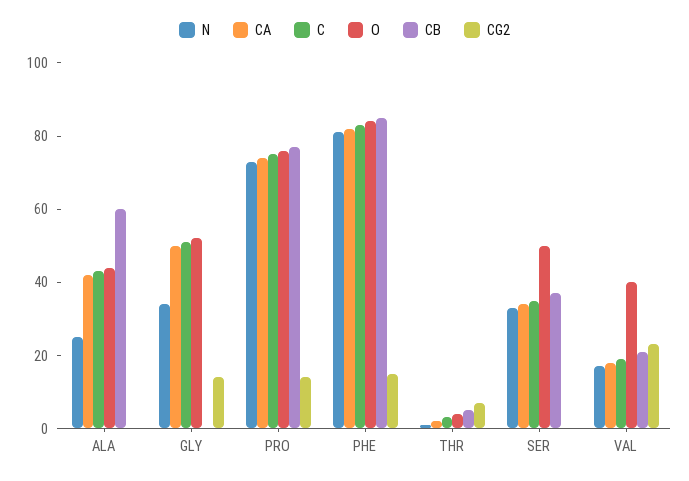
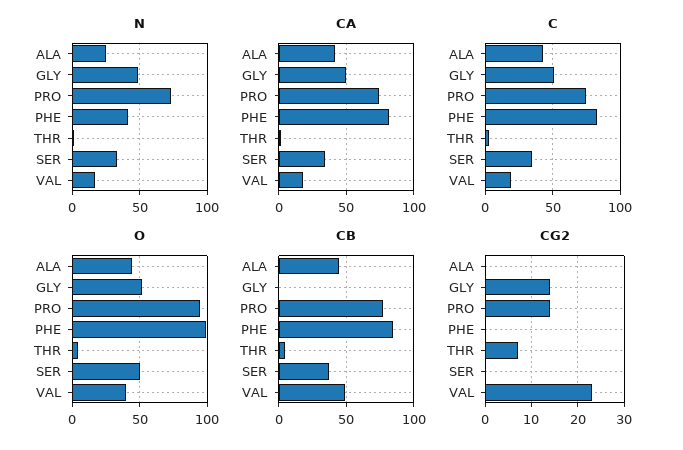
CB, ALA: 60 -> 45
N, GLY: 35 -> 50
O, PRO: 75 -> 95
N, PHE: 80 -> 40
O, PHE: 85 -> 100
CG2, PHE: 15 -> 0
CB, VAL: 20 -> 50

